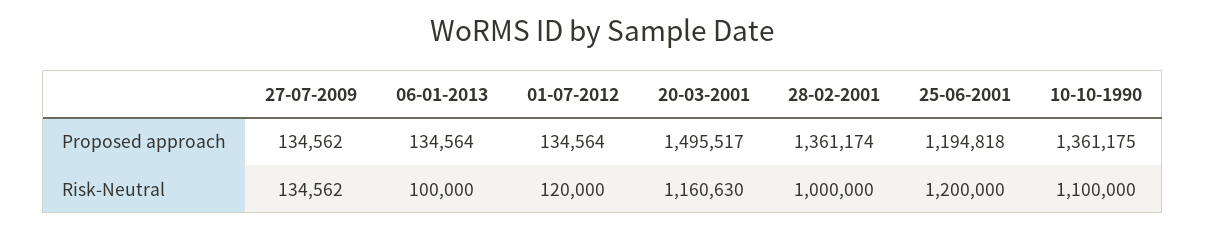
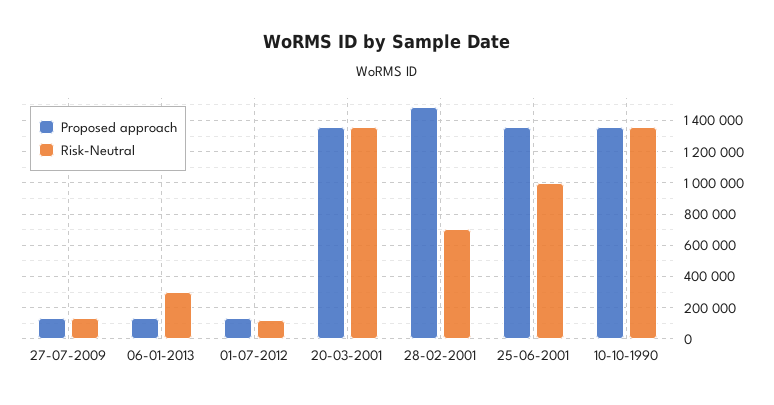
Proposed approach, 20-03-2001: 1495517 -> 1350000
Proposed approach, 28-02-2001: 1361174 -> 1500000
Proposed approach, 25-06-2001: 1194818 -> 1350000
Risk-Neutral, 06-01-2013: 100000 -> 300000
Risk-Neutral, 20-03-2001: 1160630 -> 1350000
Risk-Neutral, 28-02-2001: 1000000 -> 700000
Risk-Neutral, 25-06-2001: 1200000 -> 1000000
Risk-Neutral, 10-10-1990: 1100000 -> 1350000

